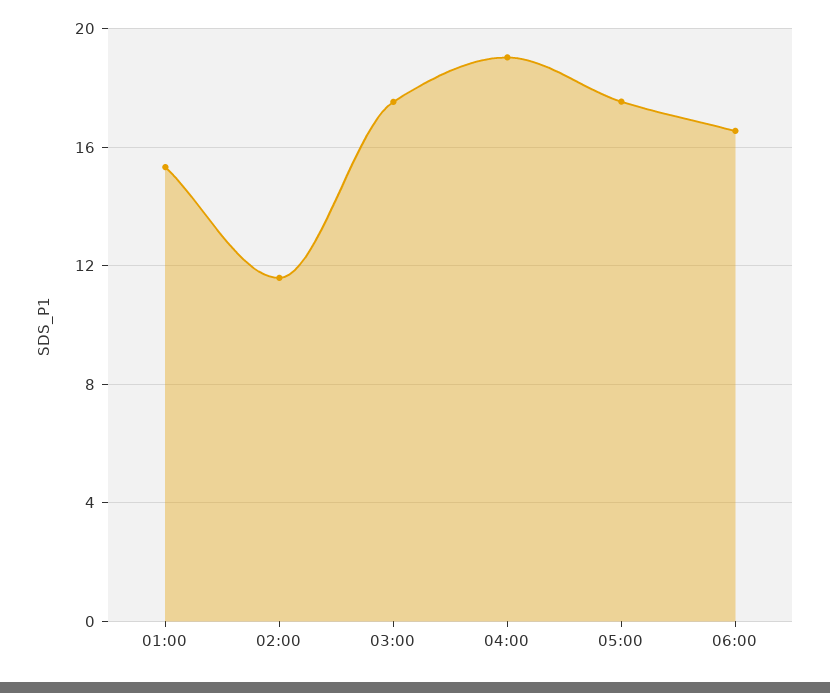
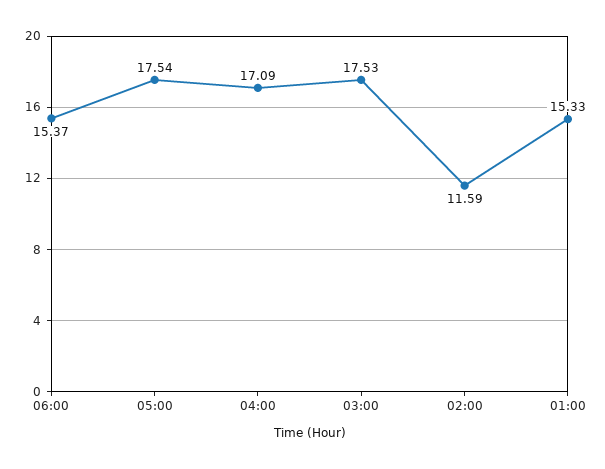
04:00: 19 -> 17.09
06:00: 16.5 -> 15.37

